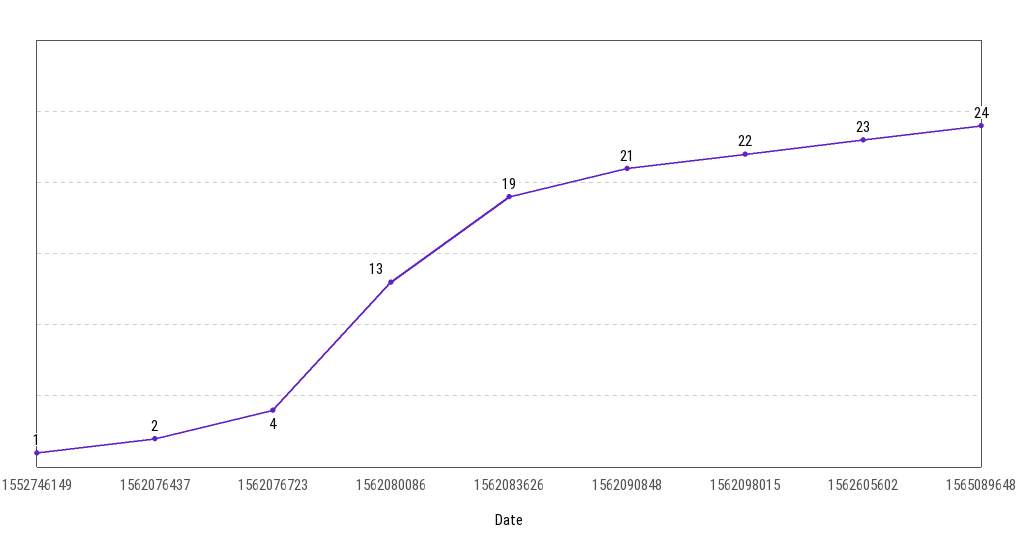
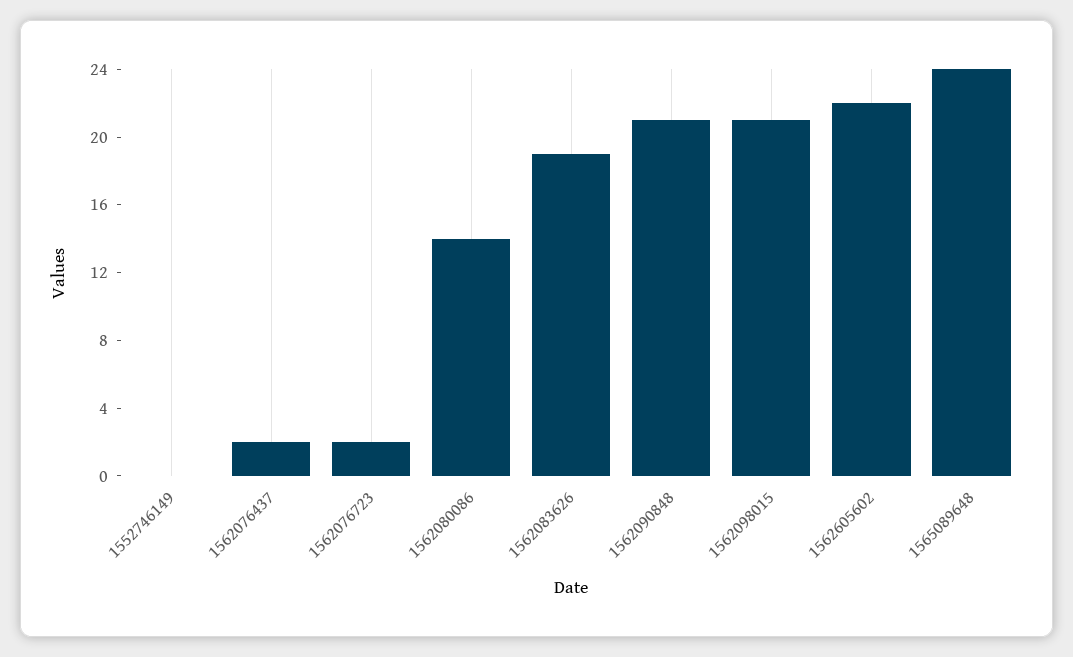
1552746149: 1 -> 0
1562076723: 4 -> 2
1562080086: 13 -> 14
1562098015: 22 -> 21
1562605602: 23 -> 22

